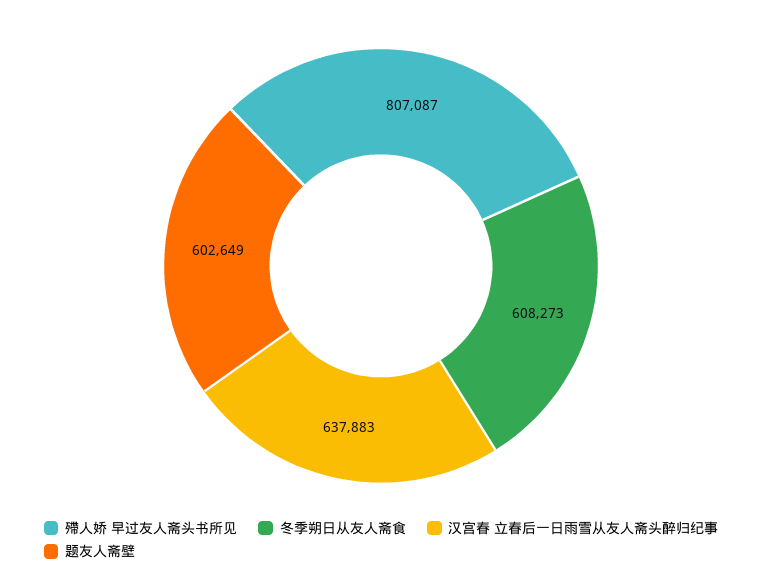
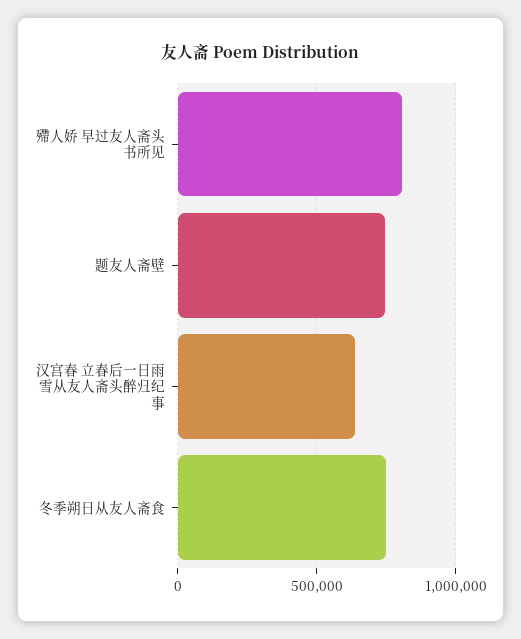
冬季朔日从友人斋食: 608273 -> 750000
题友人斋壁: 602649 -> 750000

